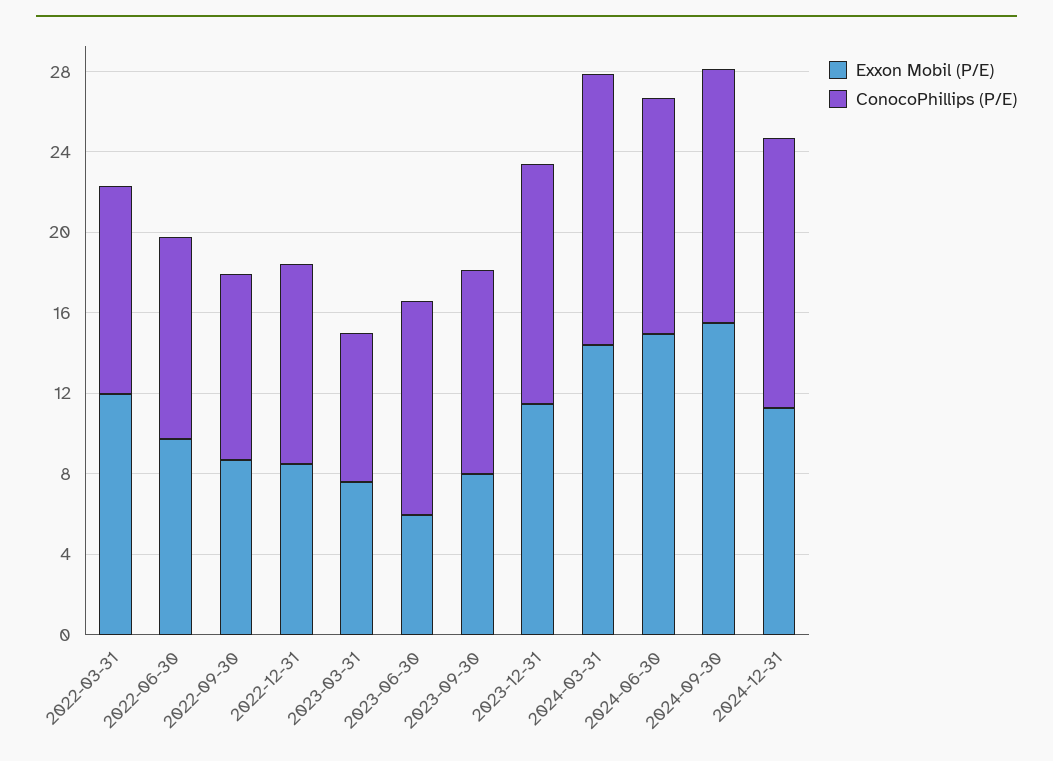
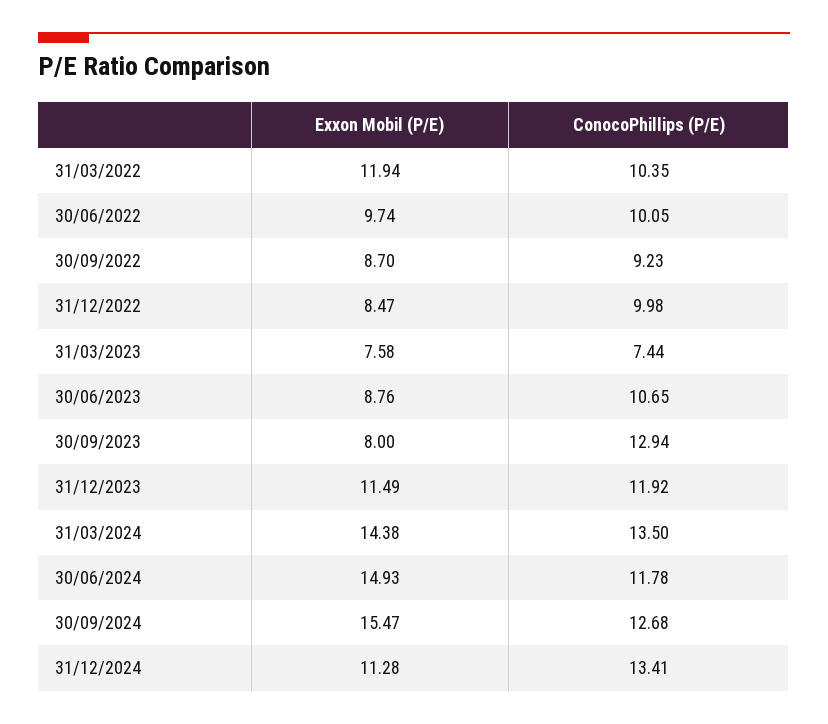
Exxon Mobil (P/E), 2023-06-30: 6 -> 8.76
ConocoPhillips (P/E), 2023-09-30: 10 -> 12.94

